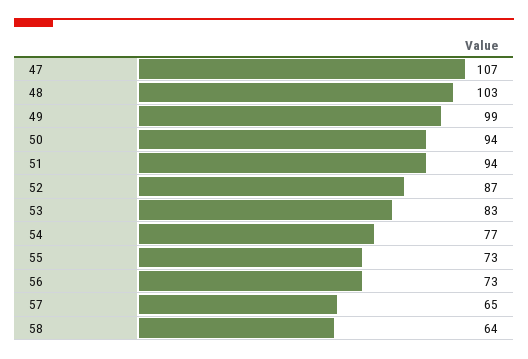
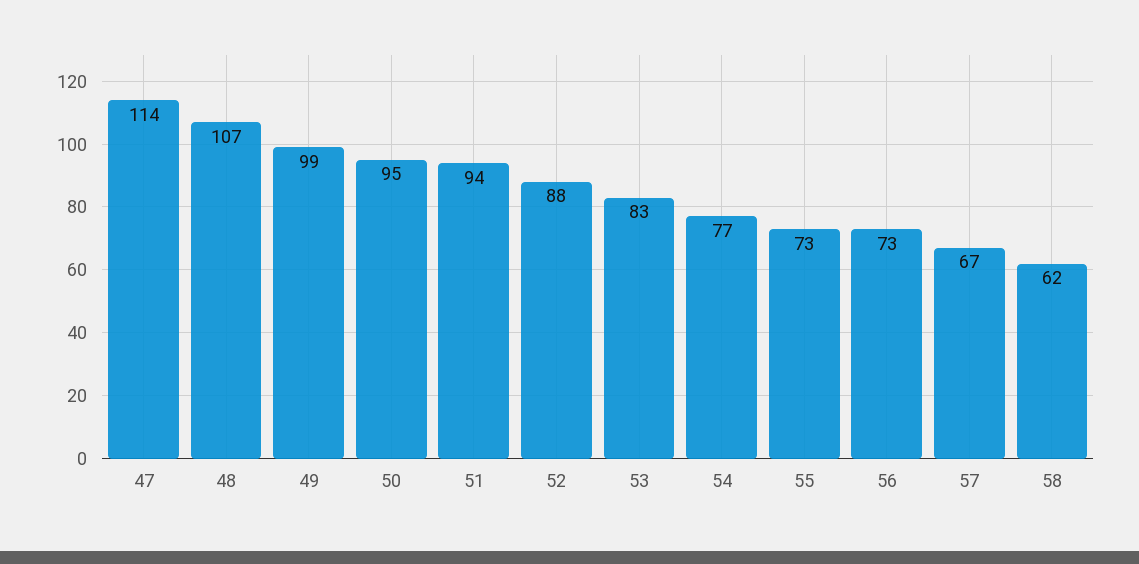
47: 107 -> 114
48: 103 -> 107
50: 94 -> 95
52: 87 -> 88
57: 65 -> 67
58: 64 -> 62

